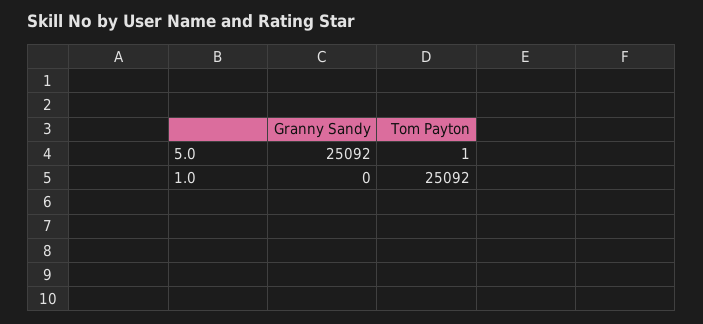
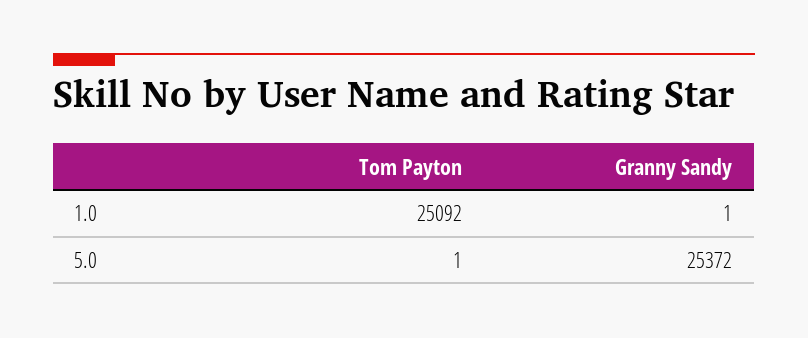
Granny Sandy, 5.0: 25092 -> 25372
Granny Sandy, 1.0: 0 -> 1

